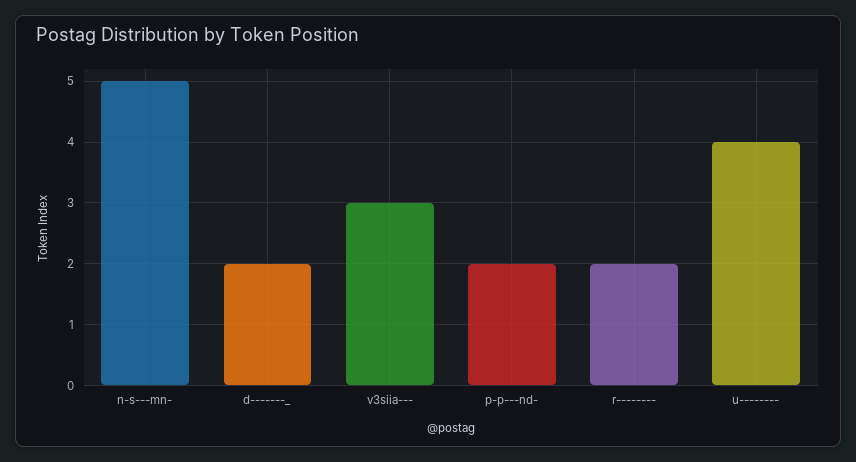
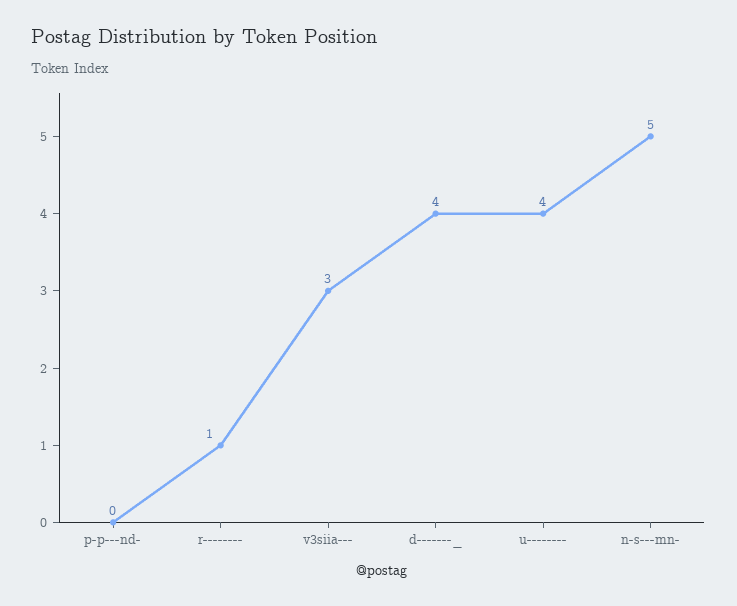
d-------_: 2 -> 4
p-p---nd-: 2 -> 0
r--------: 2 -> 1

